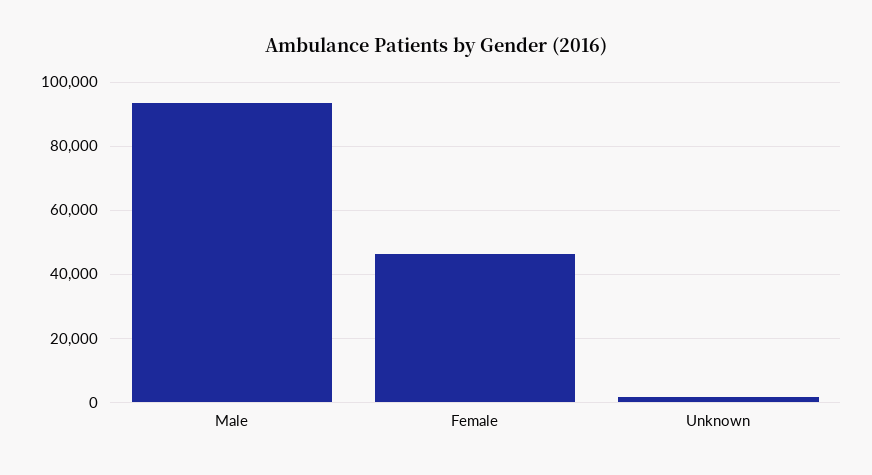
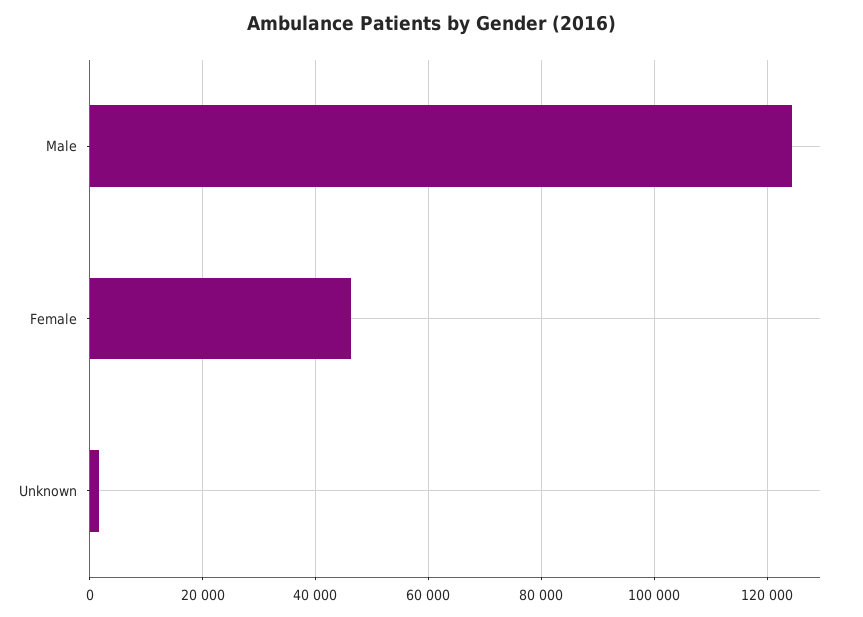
Male: 94000 -> 124000

